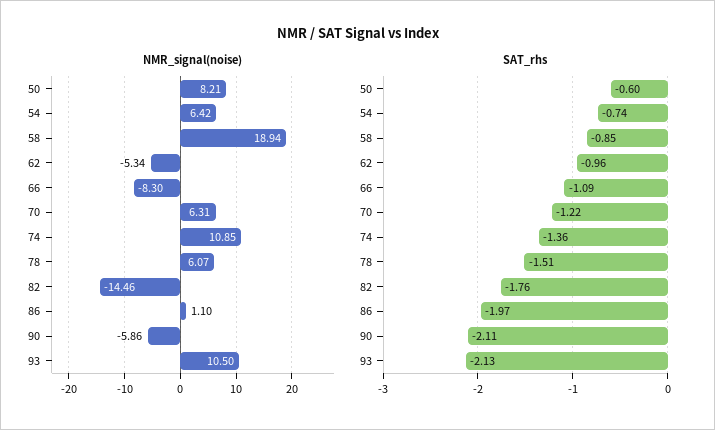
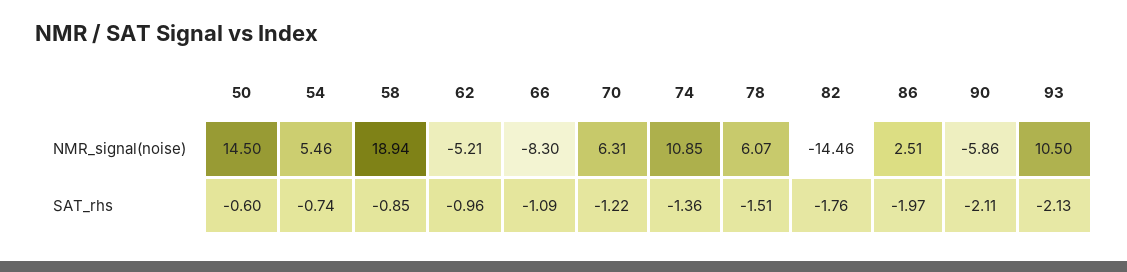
NMR_signal(noise), 50: 8.21 -> 14.5
NMR_signal(noise), 54: 6.42 -> 5.46
NMR_signal(noise), 62: -5.34 -> -5.21
NMR_signal(noise), 86: 1.1 -> 2.51

